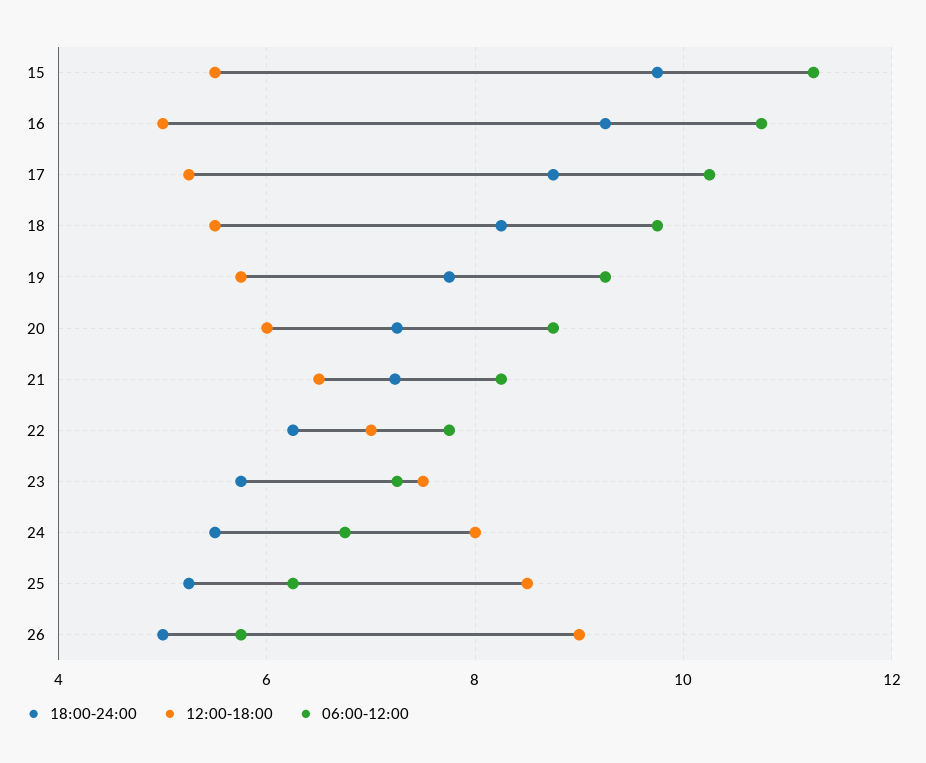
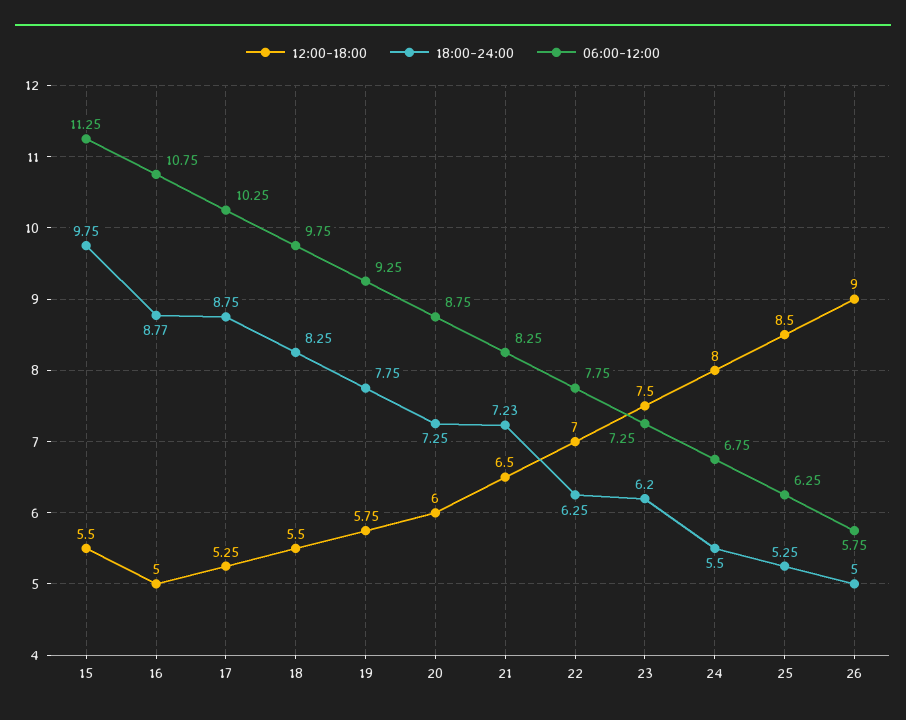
18:00-24:00, 16: 9.2 -> 8.77
18:00-24:00, 23: 5.8 -> 6.2

